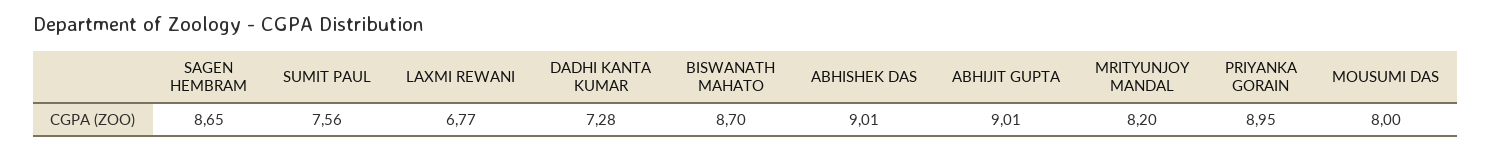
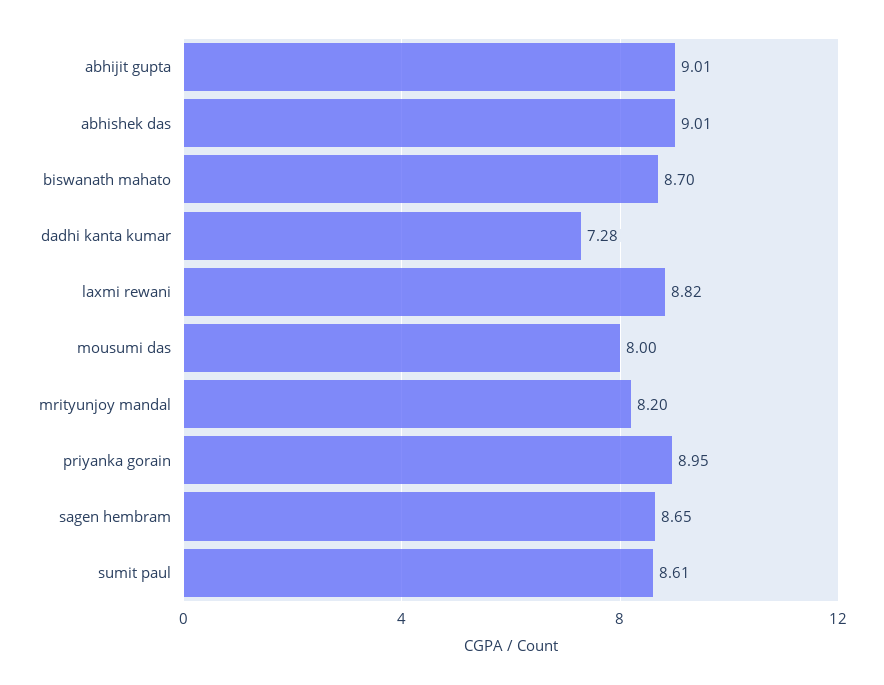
SUMIT PAUL: 7.56 -> 8.61
LAXMI REWANI: 6.77 -> 8.82

